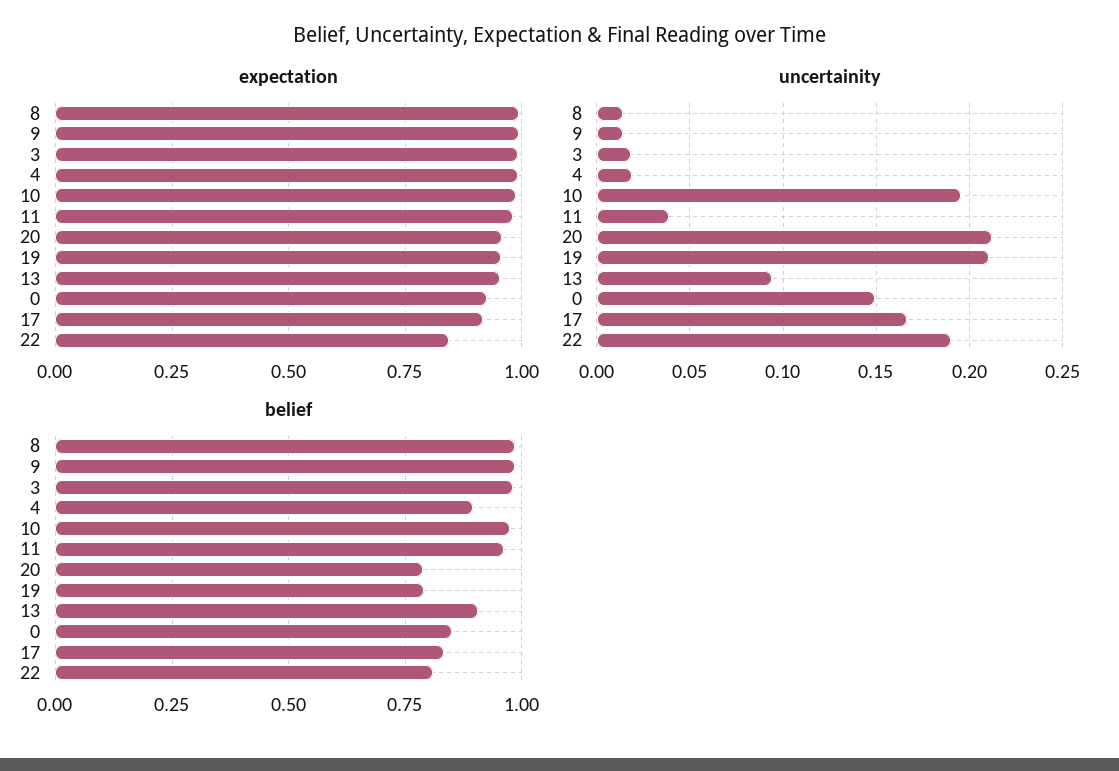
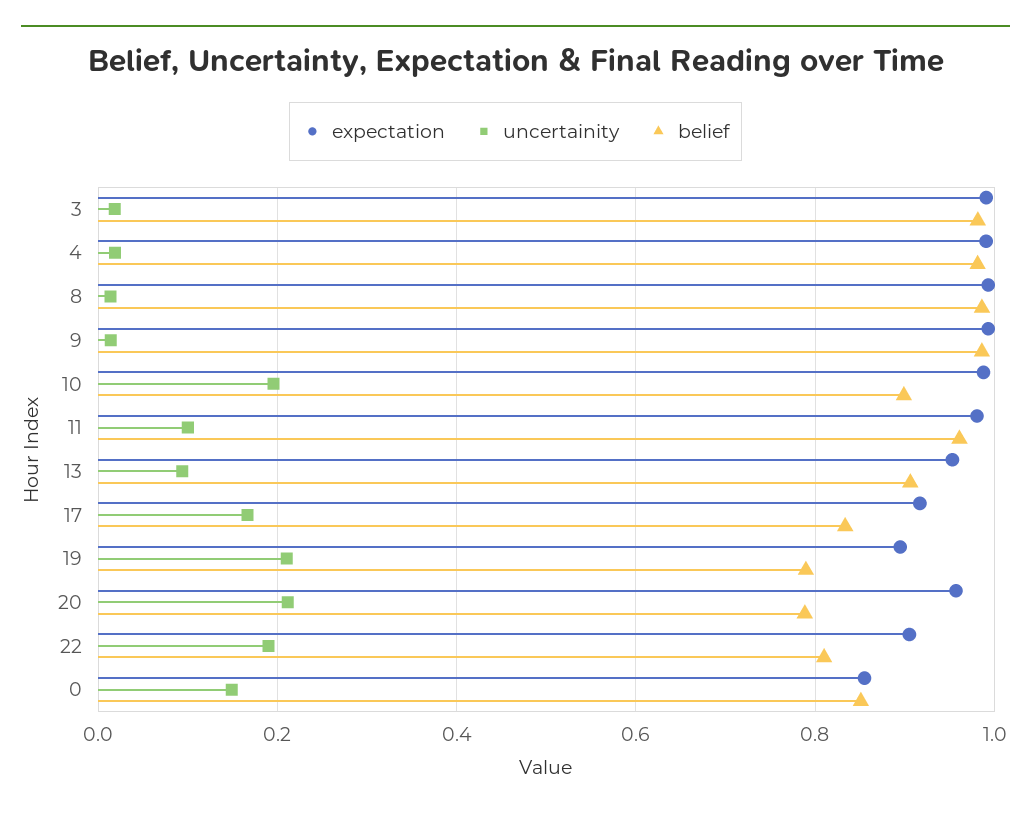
expectation, 19: 0.95 -> 0.9
expectation, 0: 0.925 -> 0.86
expectation, 22: 0.85 -> 0.9
uncertainity, 11: 0.04 -> 0.1
belief, 4: 0.9 -> 0.98
belief, 10: 0.975 -> 0.9

